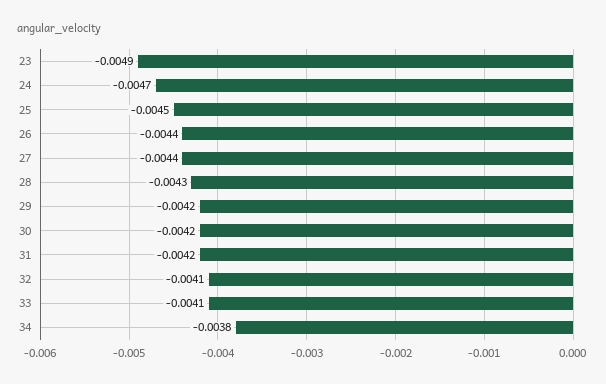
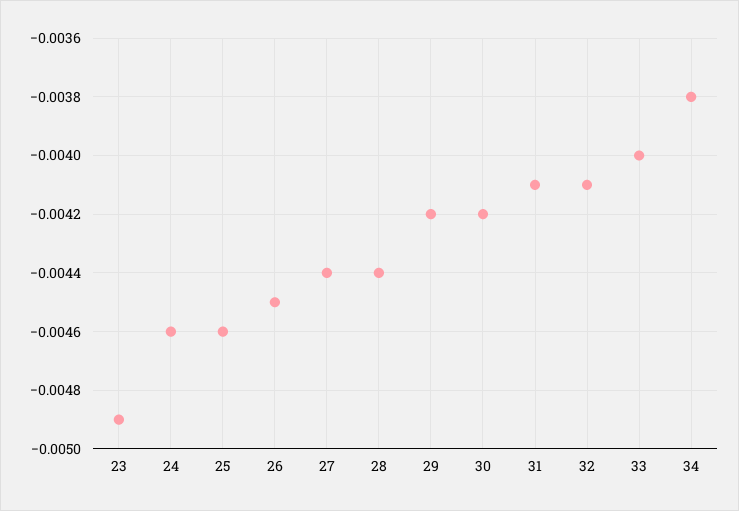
24: -0.0047 -> -0.0046
25: -0.0045 -> -0.0046
26: -0.0044 -> -0.0045
28: -0.0043 -> -0.0044
31: -0.0042 -> -0.0041
33: -0.0041 -> -0.004

